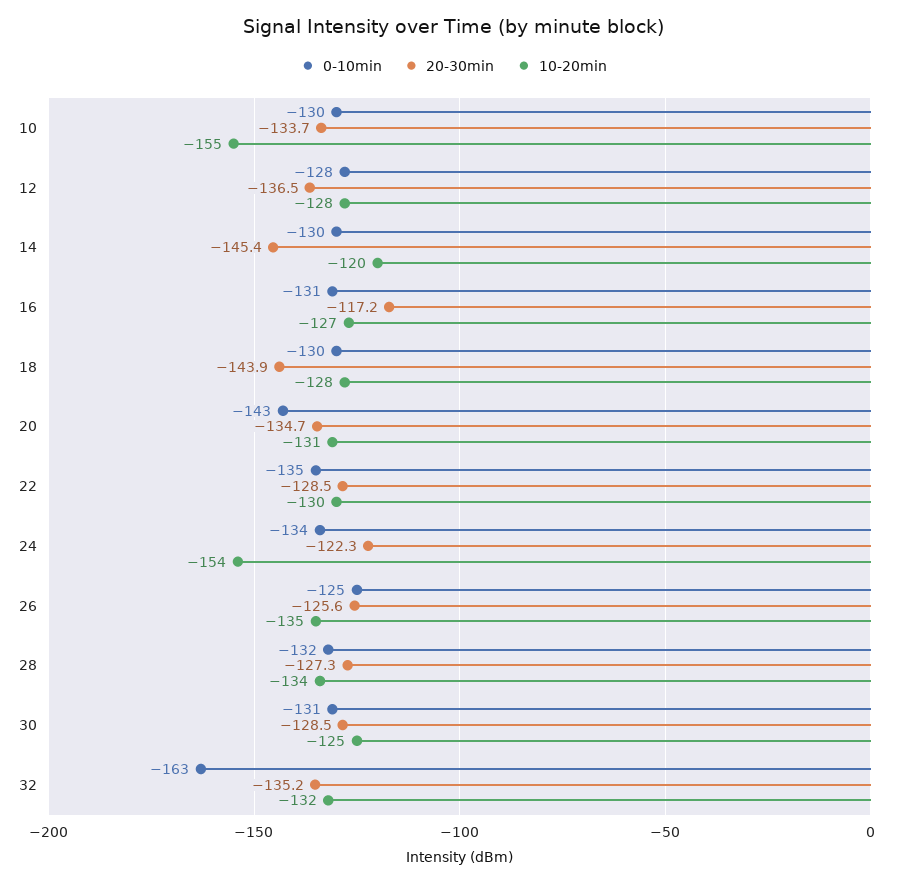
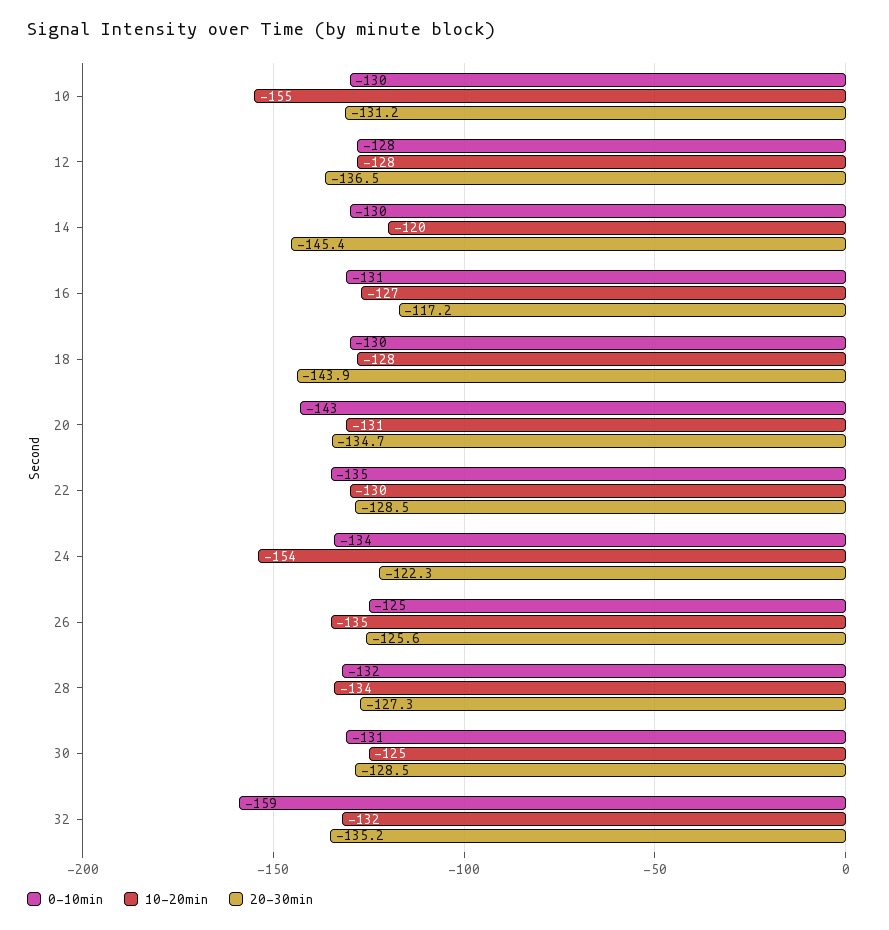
20-30min, 10: -133.7 -> -131.2
0-10min, 32: -163 -> -159

